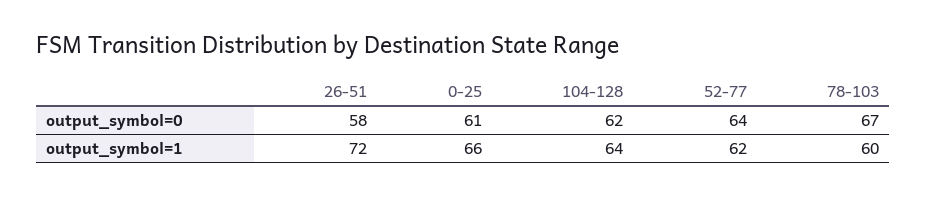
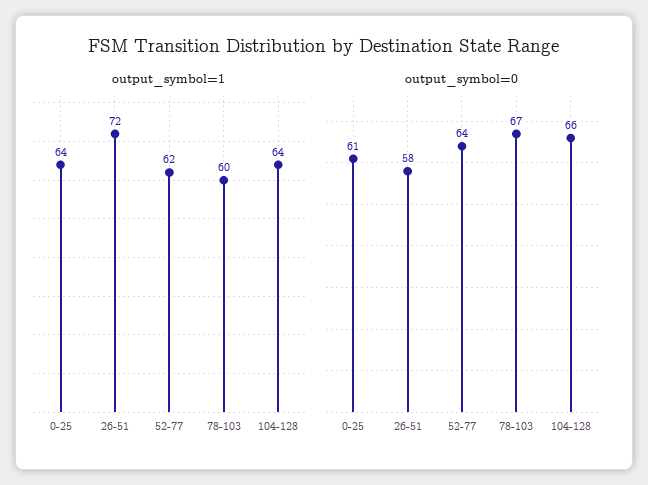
output_symbol=0, 104-128: 62 -> 66
output_symbol=1, 0-25: 66 -> 64

